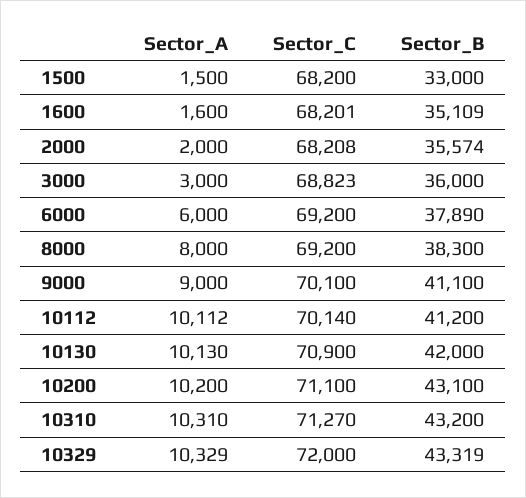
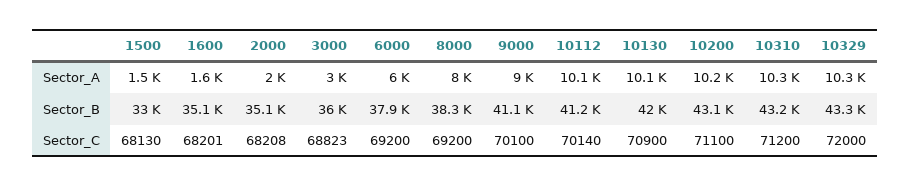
Sector_C, 1500: 68200 -> 68130
Sector_B, 2000: 35574 -> 35100
Sector_C, 10310: 71270 -> 71200

